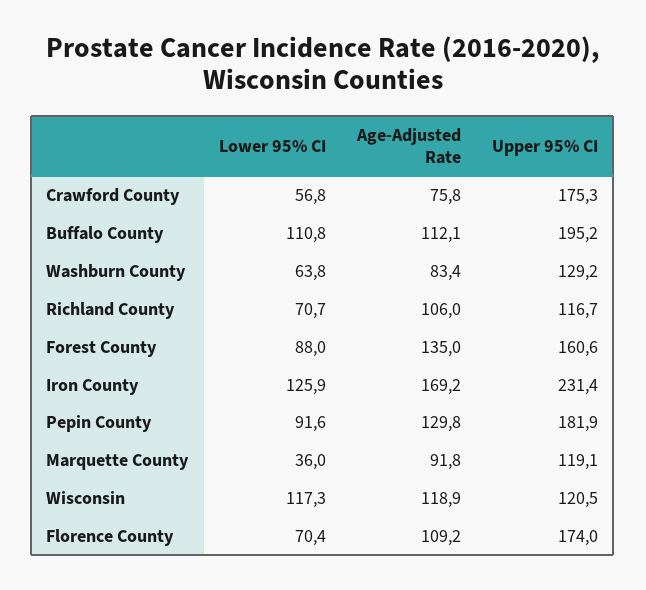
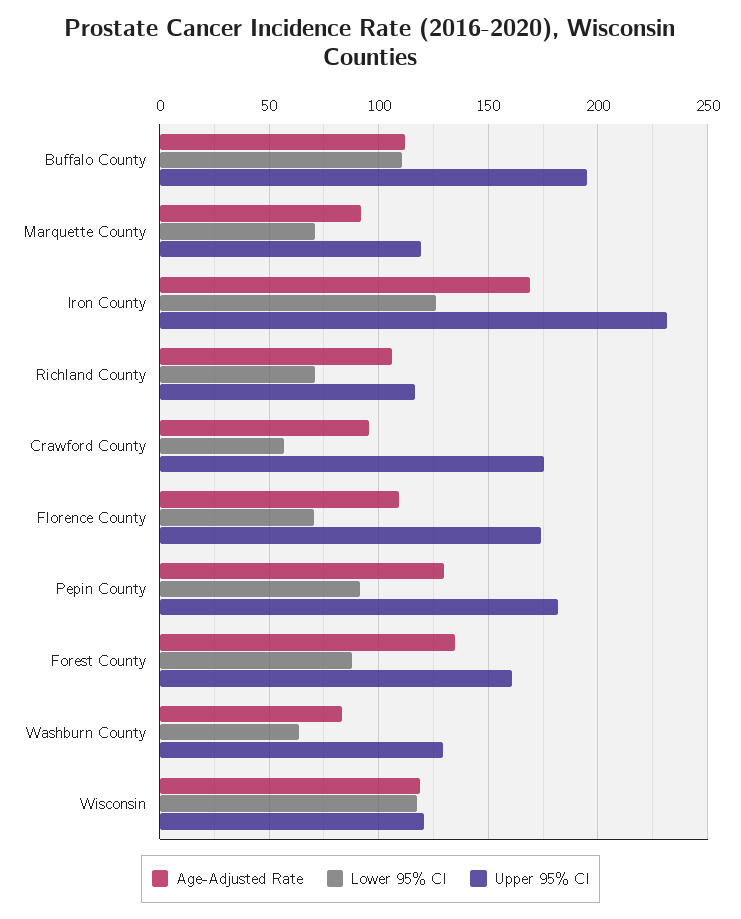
Age-Adjusted Rate, Crawford County: 75.8 -> 95
Lower 95% CI, Marquette County: 36 -> 70

